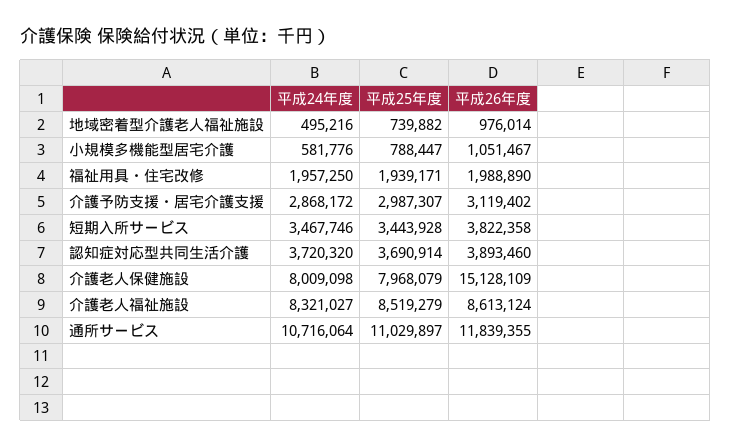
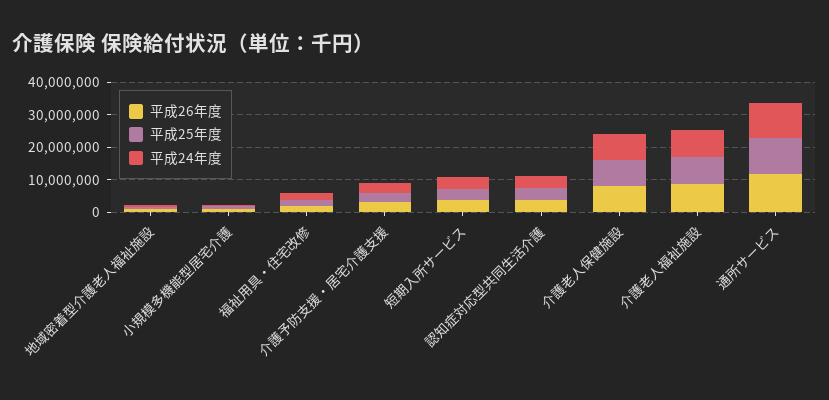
平成26年度, 介護老人保健施設: 15128109 -> 7500000

